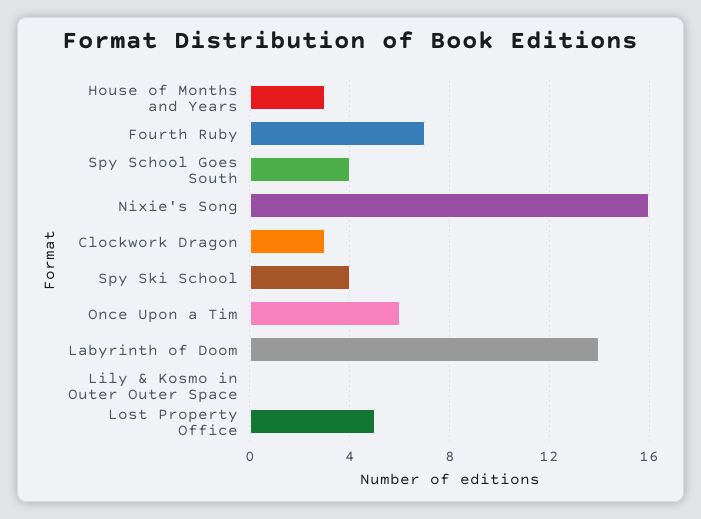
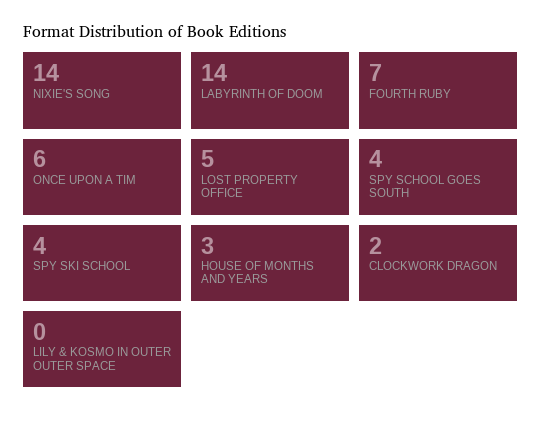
Nixie's Song: 16 -> 14
Clockwork Dragon: 3 -> 2

